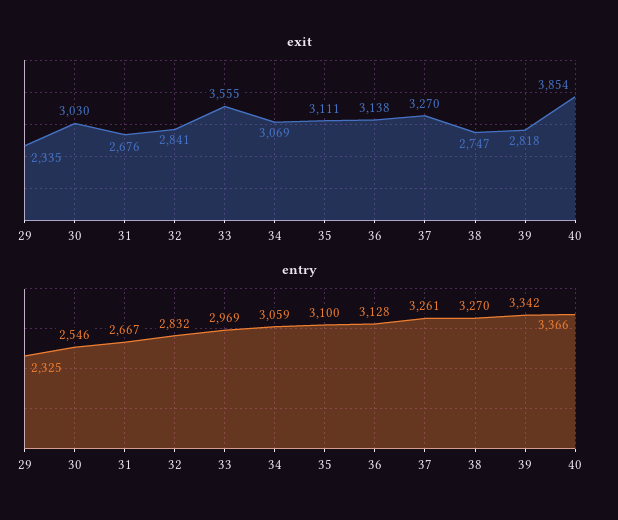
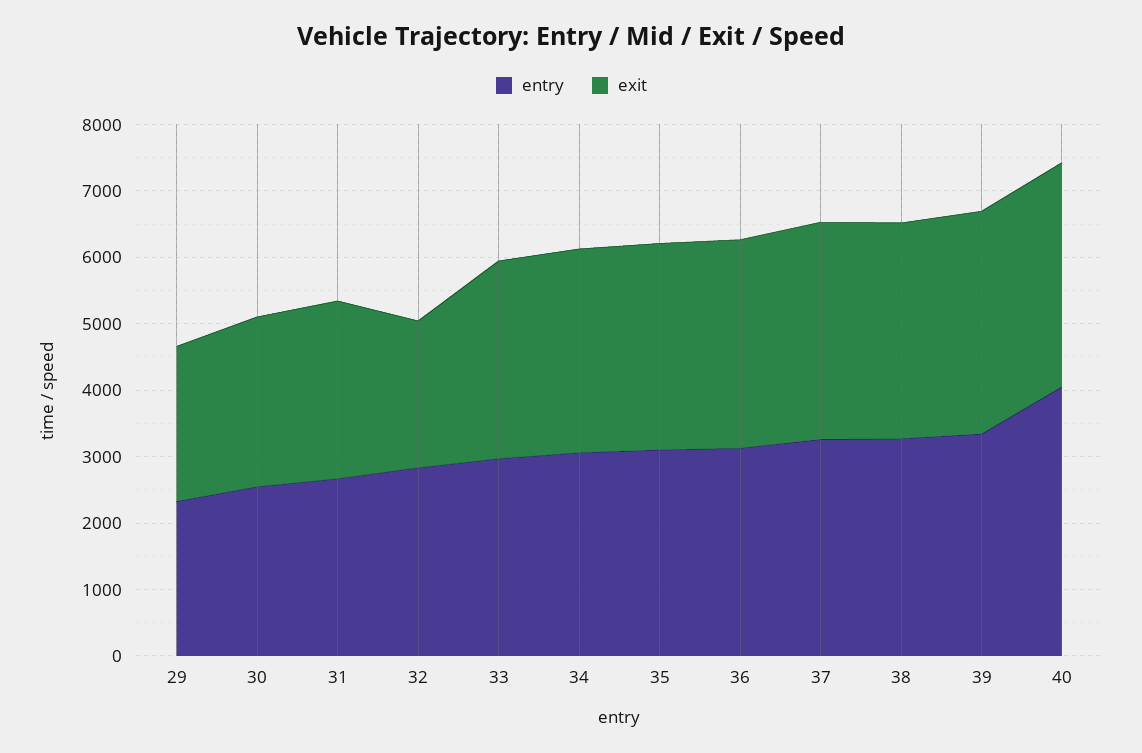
exit, 30: 3030 -> 2600
exit, 32: 2841 -> 2200
exit, 33: 3555 -> 3000
exit, 38: 2747 -> 3200
exit, 39: 2818 -> 3400
exit, 40: 3854 -> 3400
entry, 40: 3366 -> 4000

